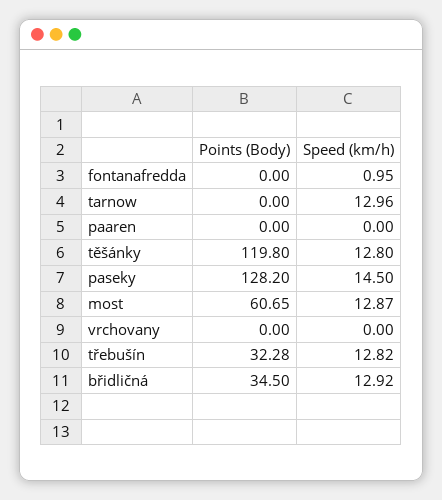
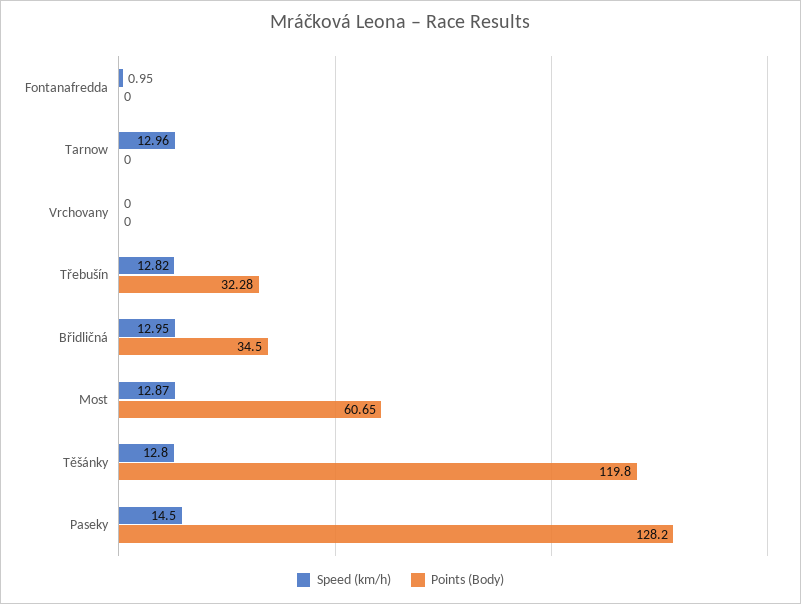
Points (Body), paaren: 0 -> none
Speed (km/h), paaren: 0 -> none
Speed (km/h), břidličná: 12.92 -> 12.95

